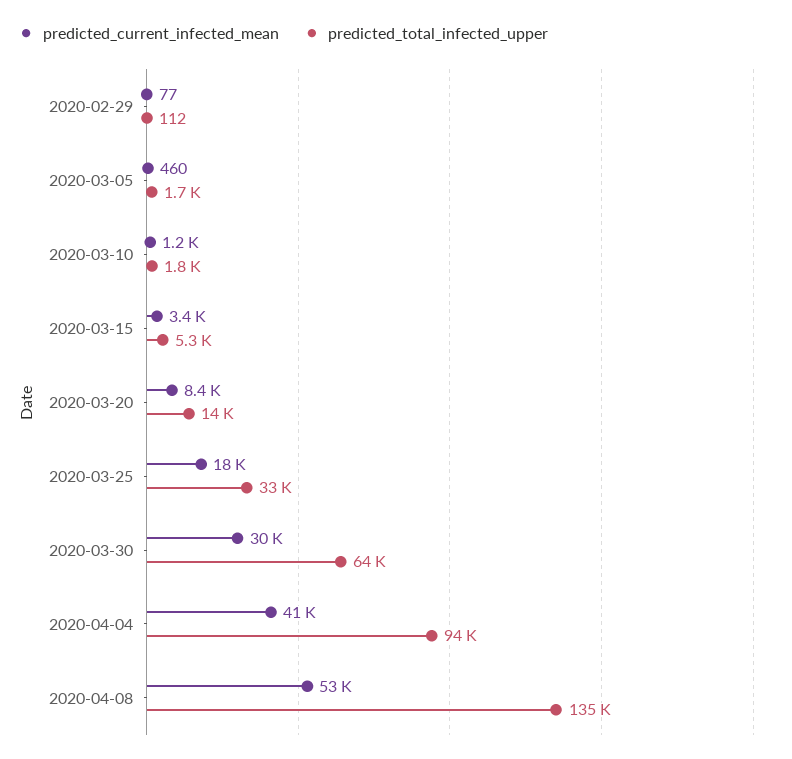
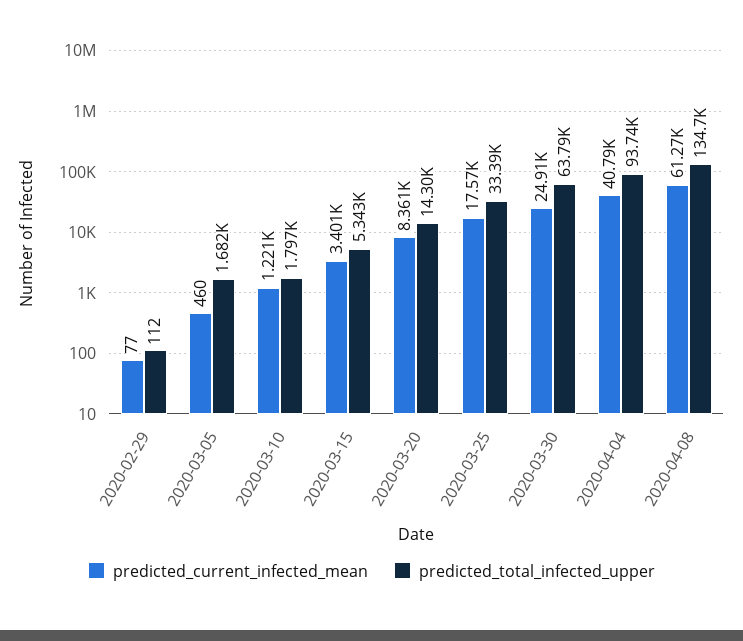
predicted_current_infected_mean, 2020-03-30: 30000 -> 24910
predicted_current_infected_mean, 2020-04-08: 53000 -> 61270

